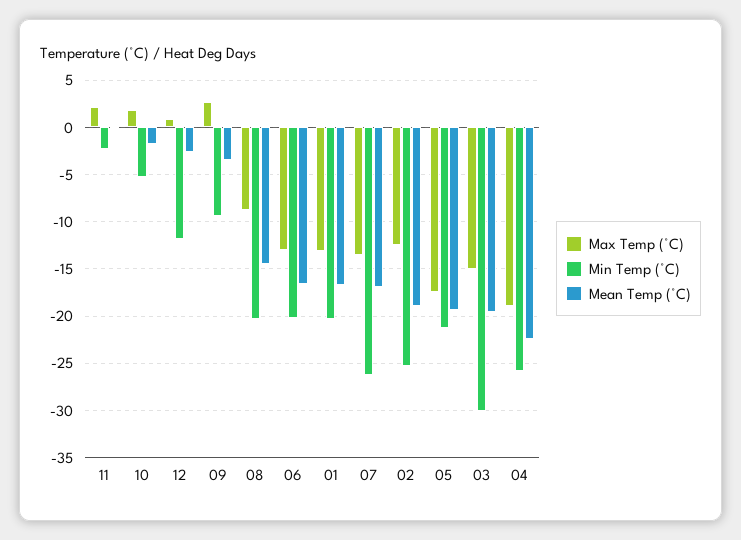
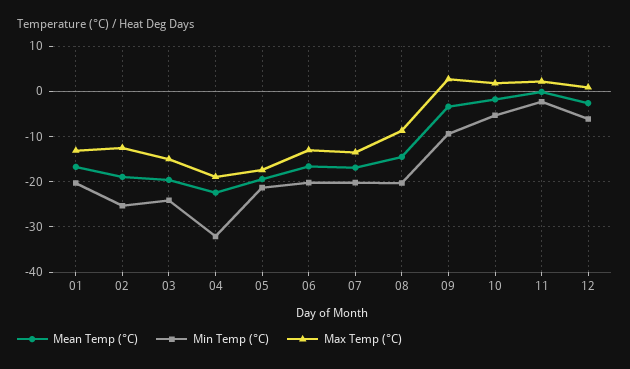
Min Temp (°C), 12: -12 -> -6
Min Temp (°C), 07: -26 -> -20
Min Temp (°C), 03: -30 -> -24
Min Temp (°C), 04: -26 -> -32

